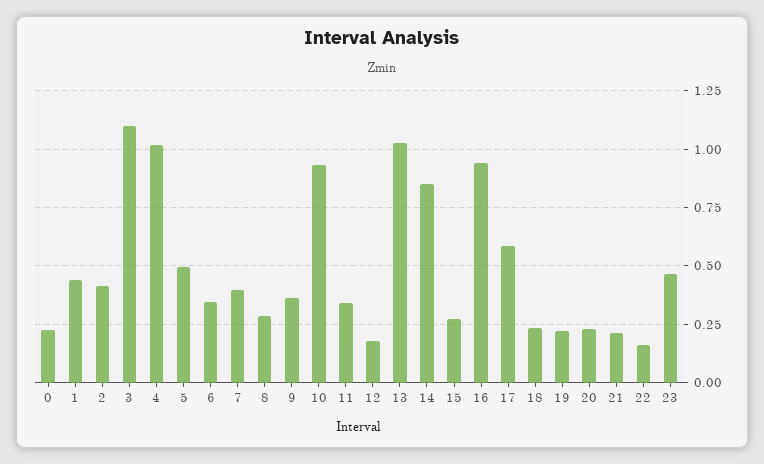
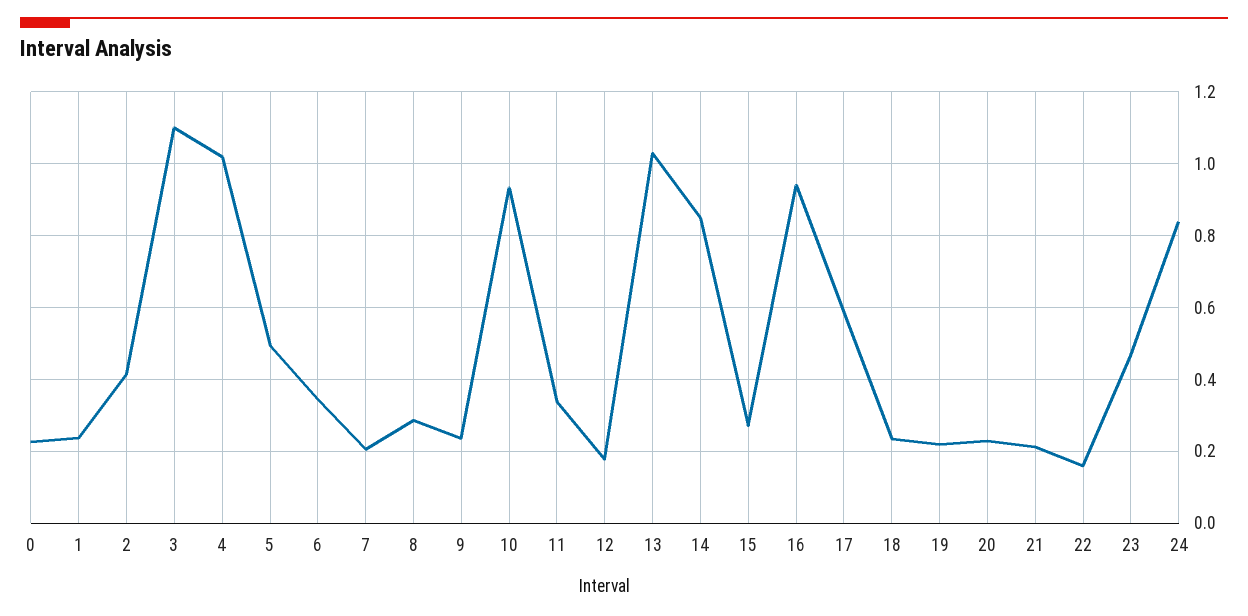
1: 0.45 -> 0.24
7: 0.4 -> 0.2
9: 0.35 -> 0.24
24: none -> 0.84

